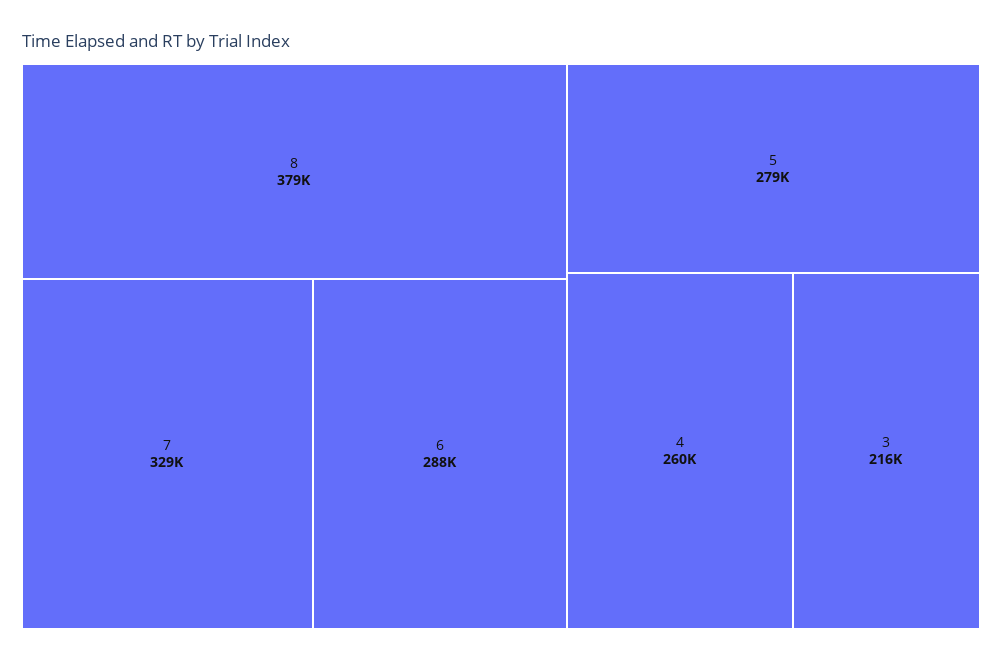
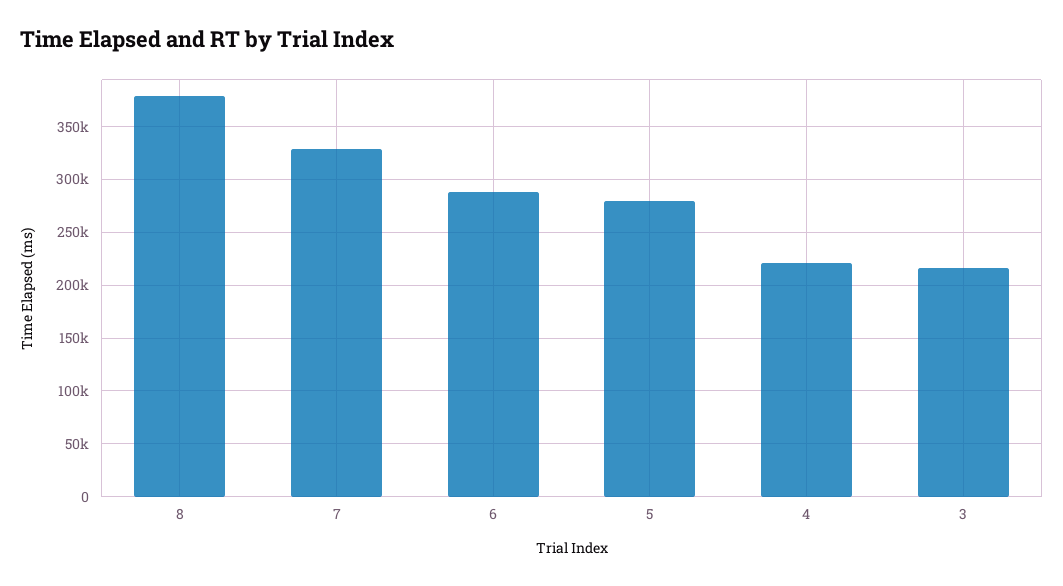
4: 260000 -> 220000

